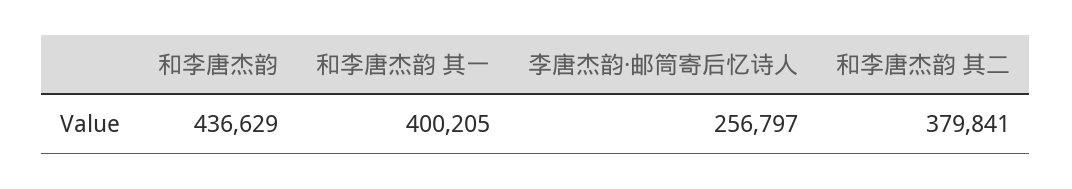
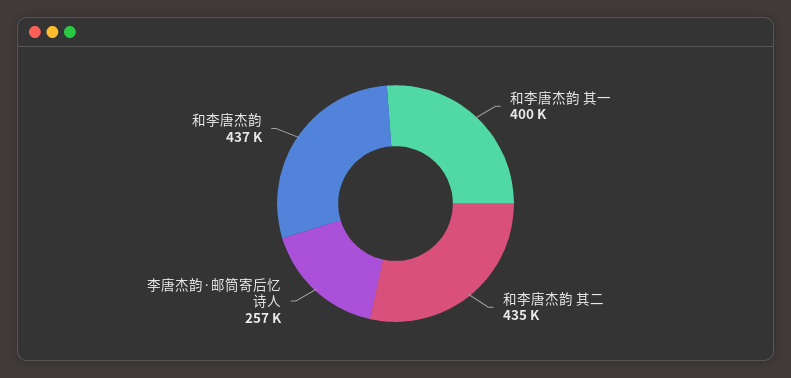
和李唐杰韵 其二: 379841 -> 435000

